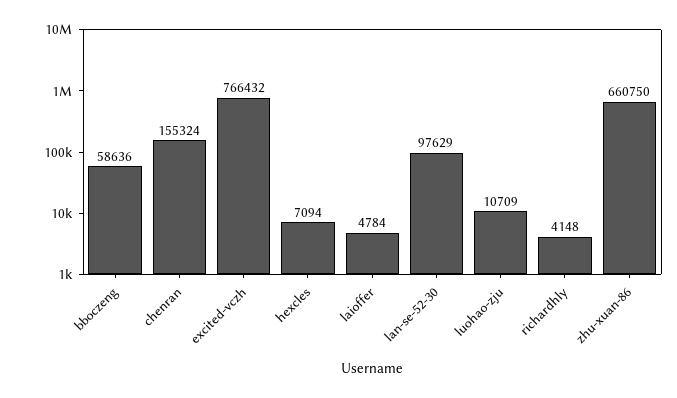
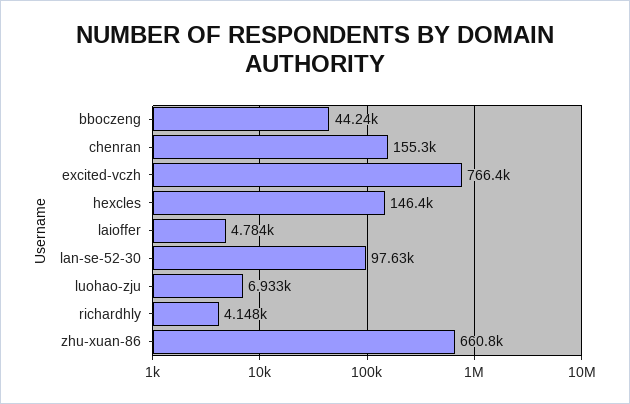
bboczeng: 58636 -> 44240
hexcles: 7094 -> 146400
luohao-zju: 10709 -> 6933

